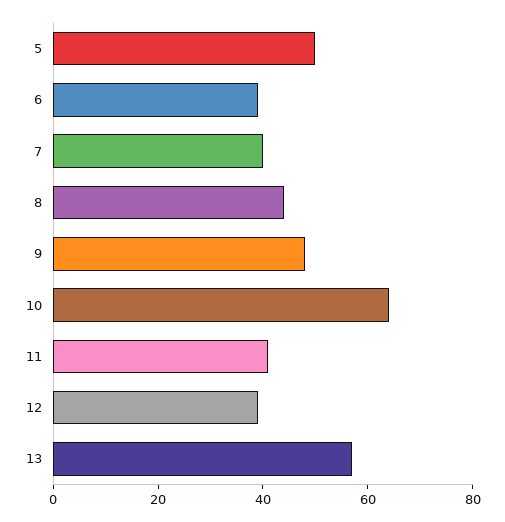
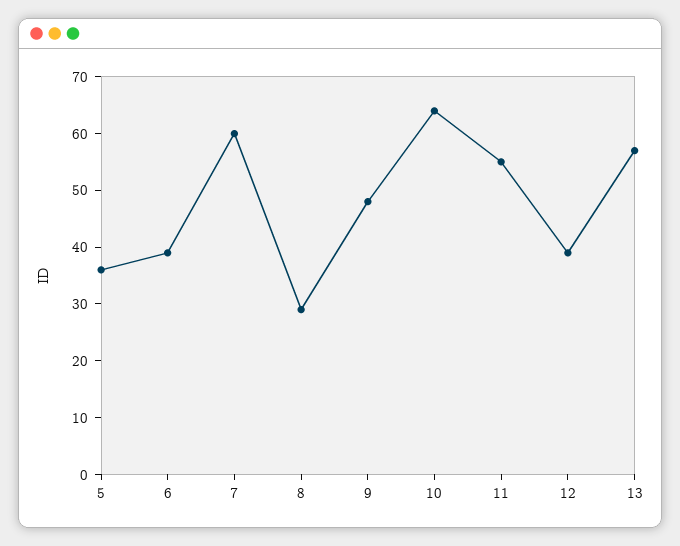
5: 50 -> 35
7: 40 -> 60
8: 45 -> 30
11: 40 -> 55

